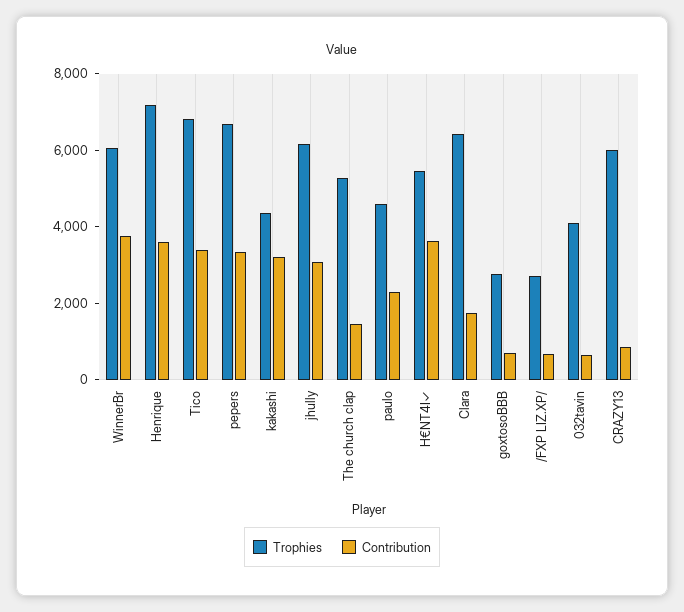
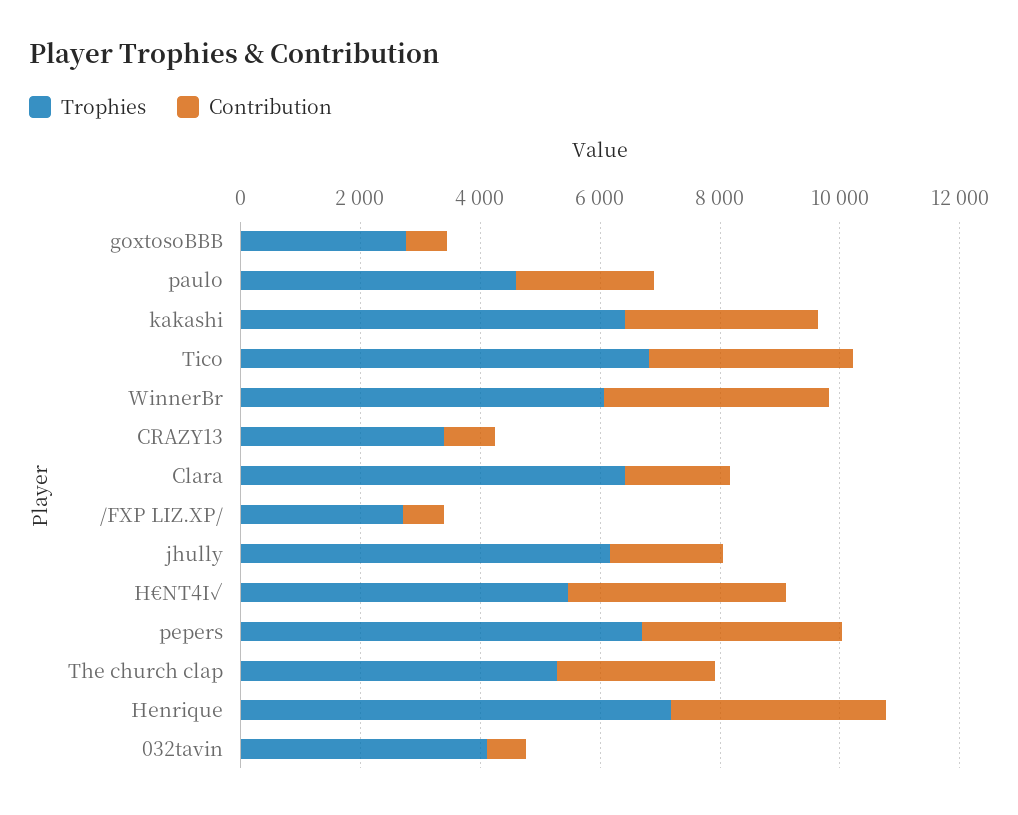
Trophies, kakashi: 4500 -> 6500
Contribution, jhully: 3000 -> 2000
Contribution, The church clap: 1500 -> 2500
Trophies, CRAZY13: 6000 -> 3500

